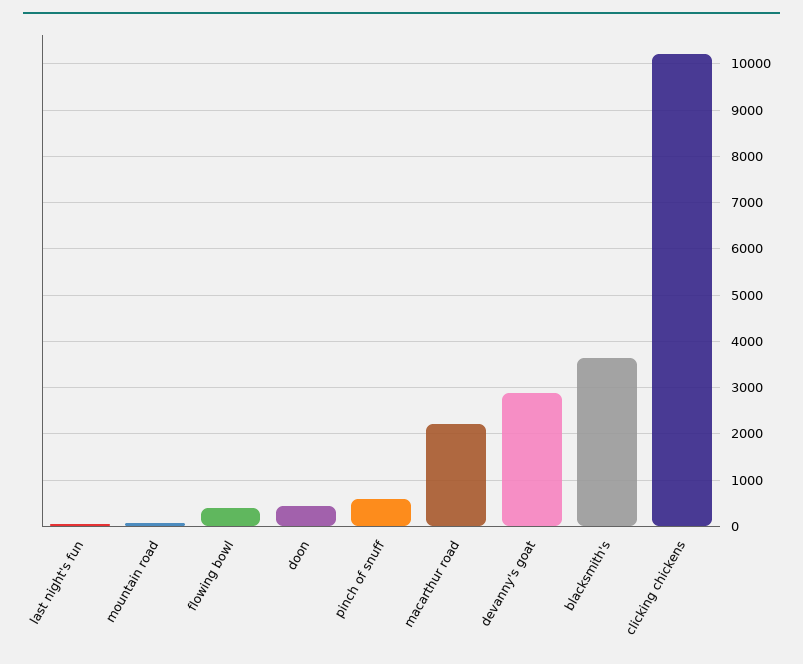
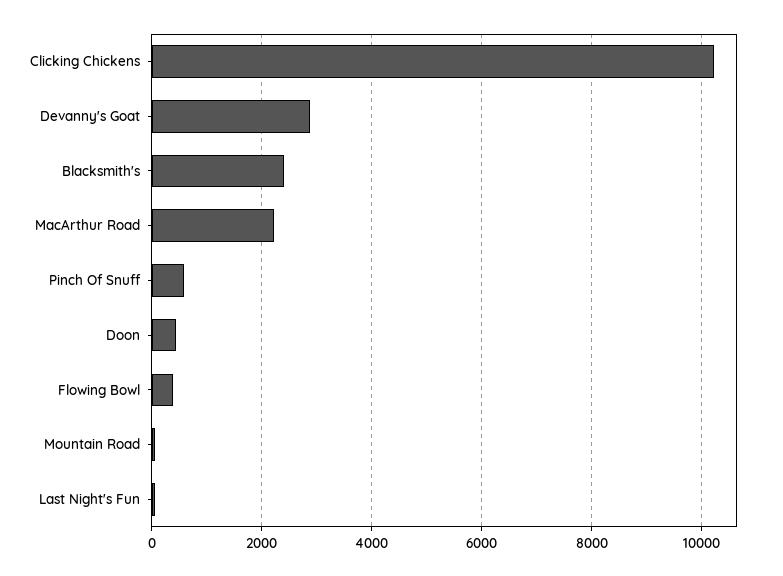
blacksmith's: 3600 -> 2400

